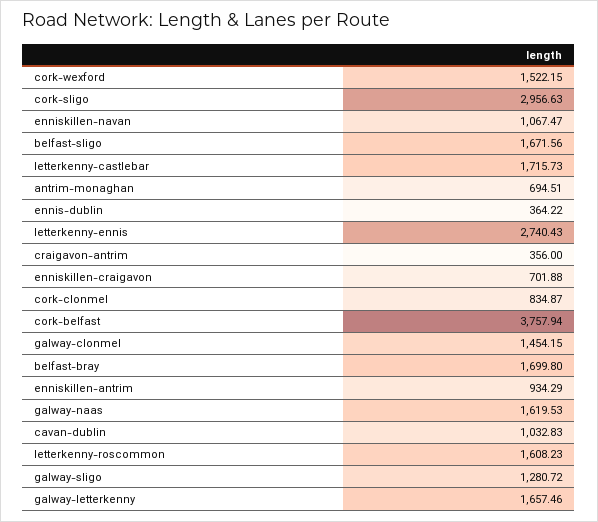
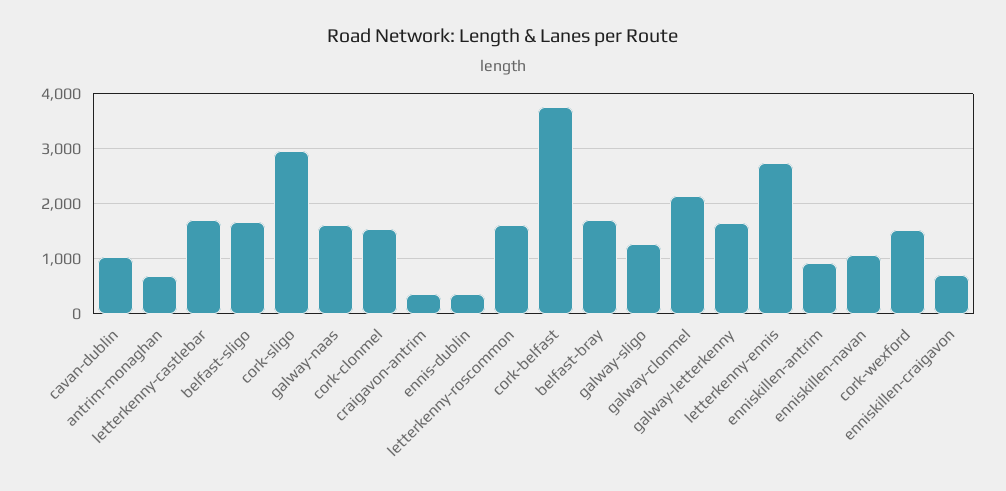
cork-clonmel: 834.87 -> 1600
galway-clonmel: 1454.15 -> 2200

